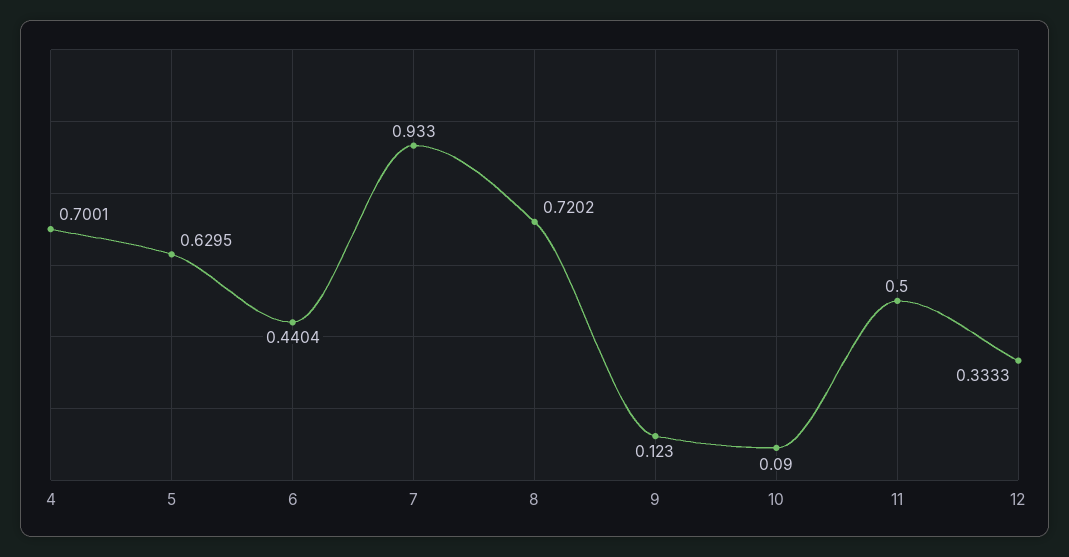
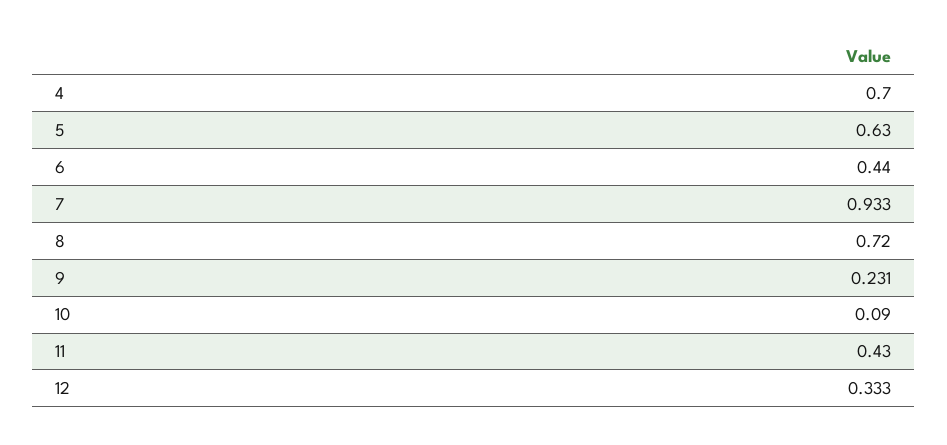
9: 0.123 -> 0.231
11: 0.5 -> 0.43

